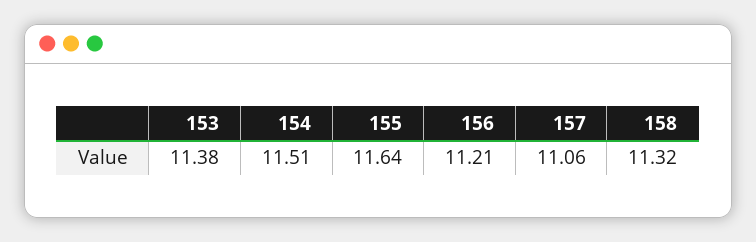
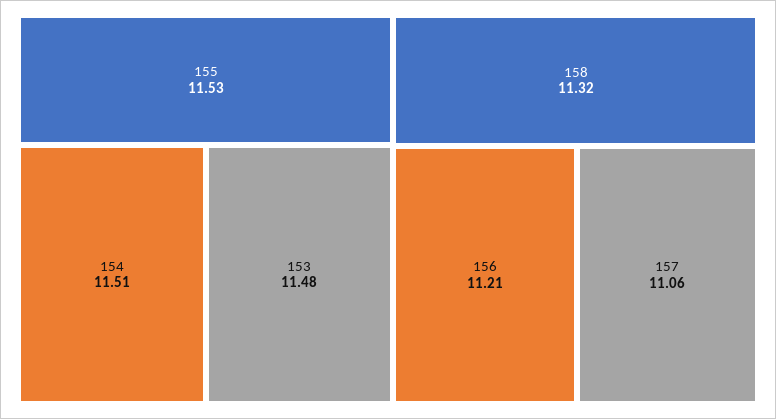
153: 11.38 -> 11.48
155: 11.64 -> 11.53

